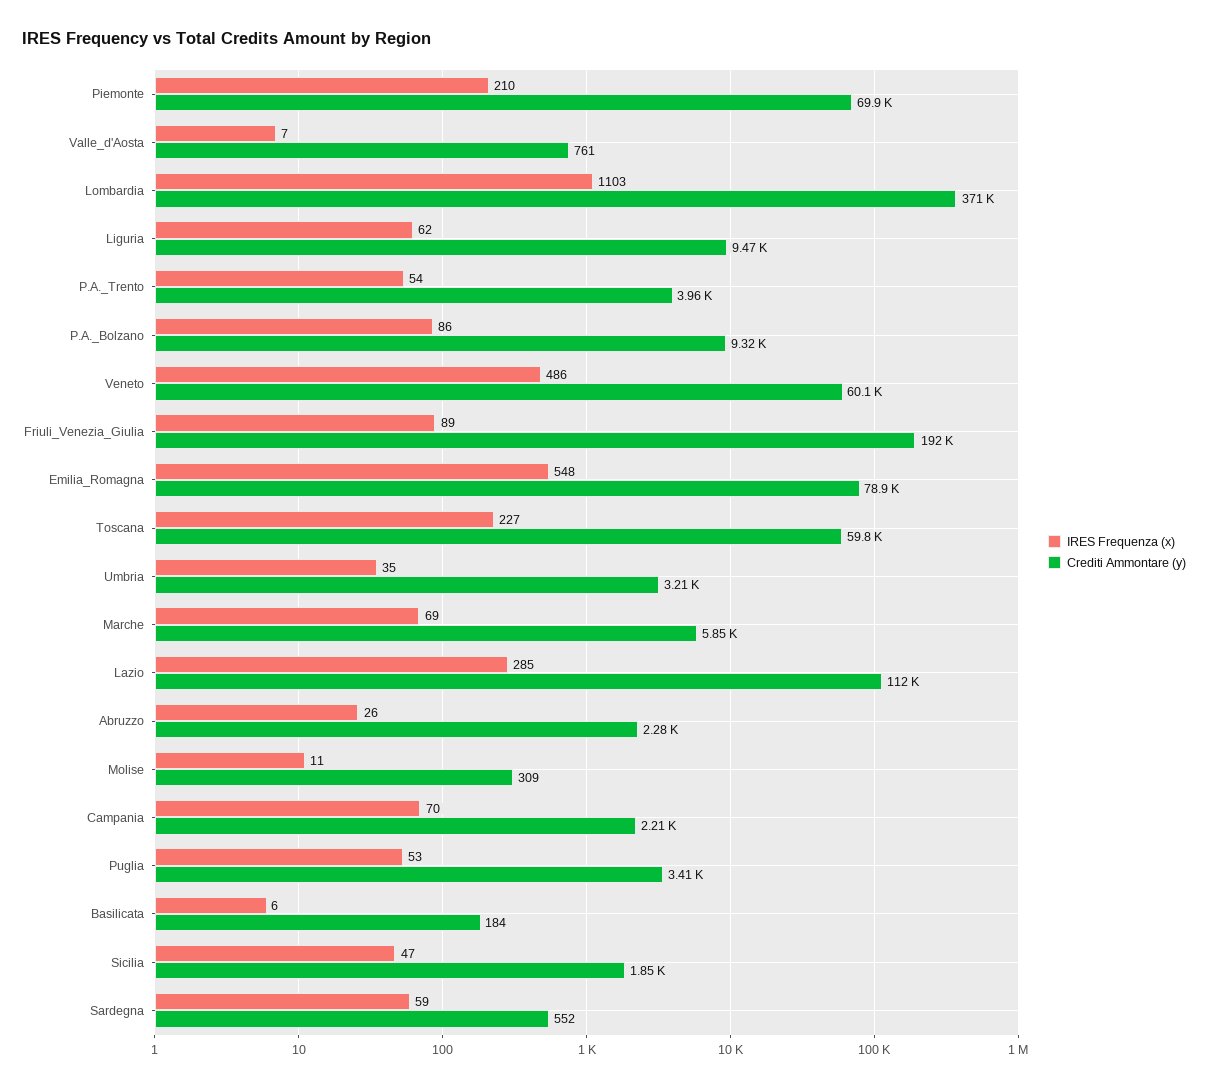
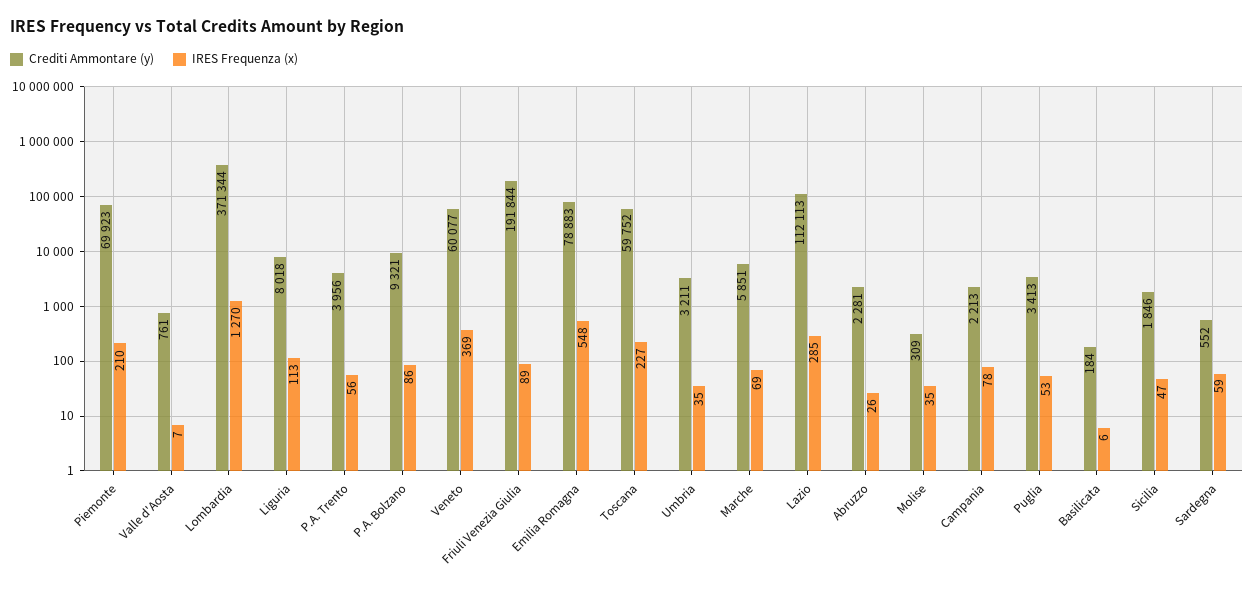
IRES Frequenza (x), Lombardia: 1103 -> 1270
IRES Frequenza (x), Liguria: 62 -> 113
Crediti Ammontare (y), Liguria: 9470 -> 8018
IRES Frequenza (x), P.A._Trento: 54 -> 56
IRES Frequenza (x), Veneto: 486 -> 369
IRES Frequenza (x), Molise: 11 -> 35
IRES Frequenza (x), Campania: 70 -> 78

